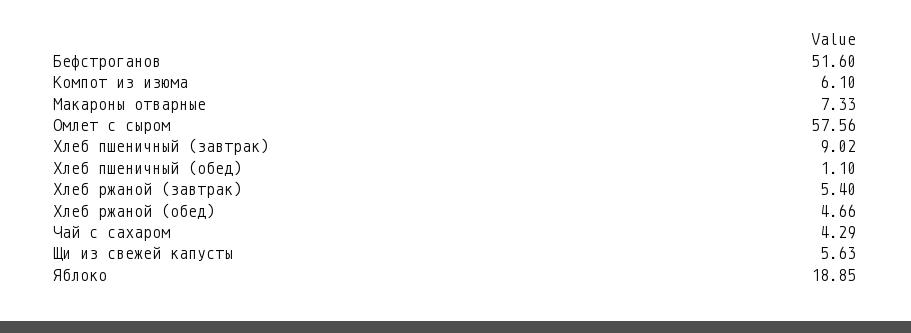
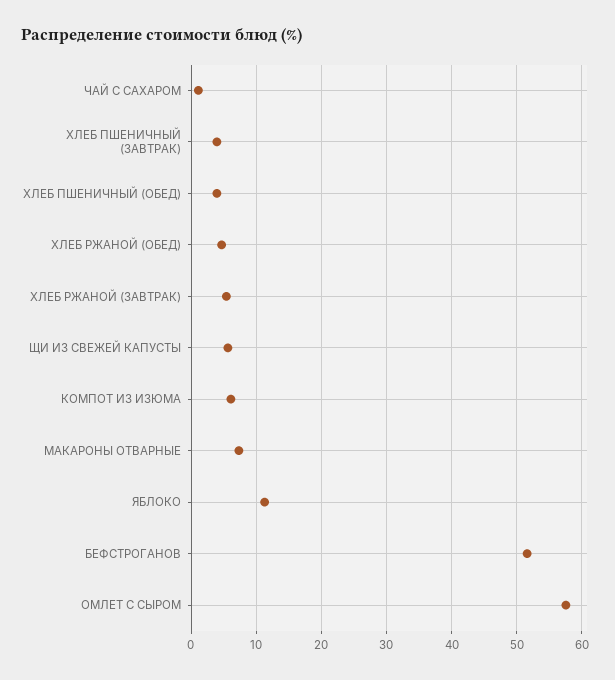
Хлеб пшеничный (завтрак): 9.02 -> 4
Хлеб пшеничный (обед): 1.1 -> 4
Чай с сахаром: 4.29 -> 1
Яблоко: 18.85 -> 11

